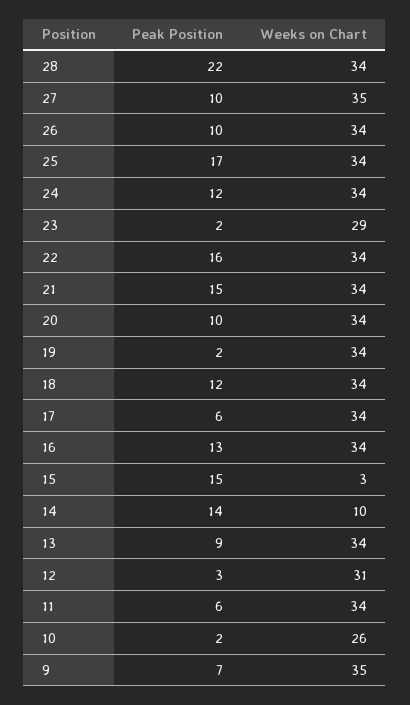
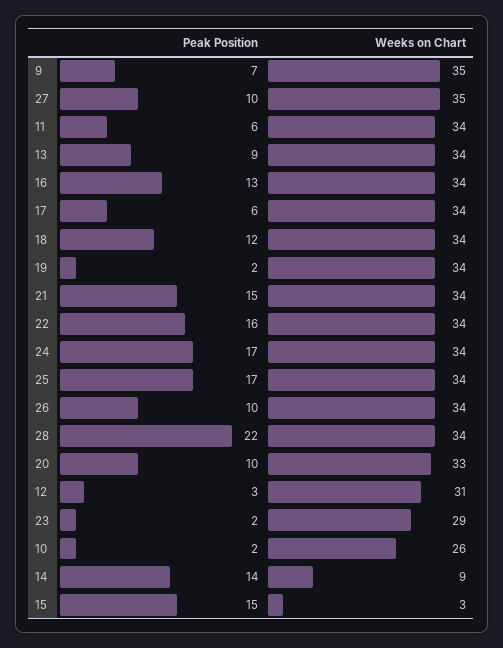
Peak Position, 24: 12 -> 17
Weeks on Chart, 20: 34 -> 33
Weeks on Chart, 14: 10 -> 9

